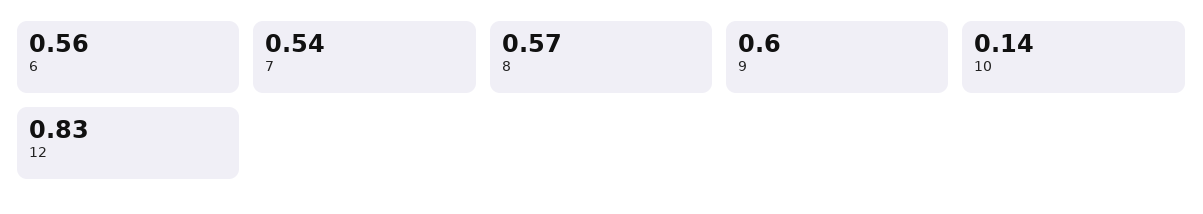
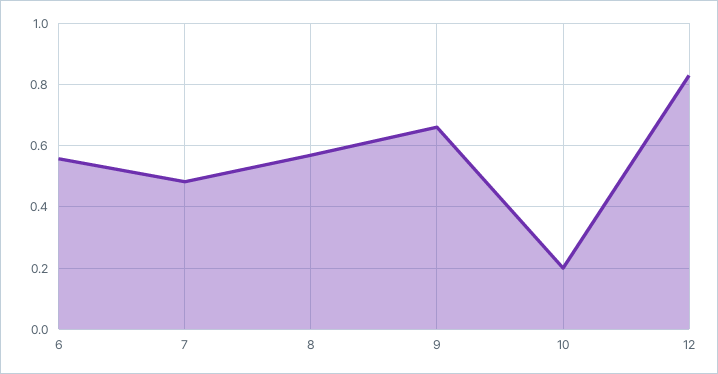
7: 0.54 -> 0.48
9: 0.6 -> 0.66
10: 0.14 -> 0.2

